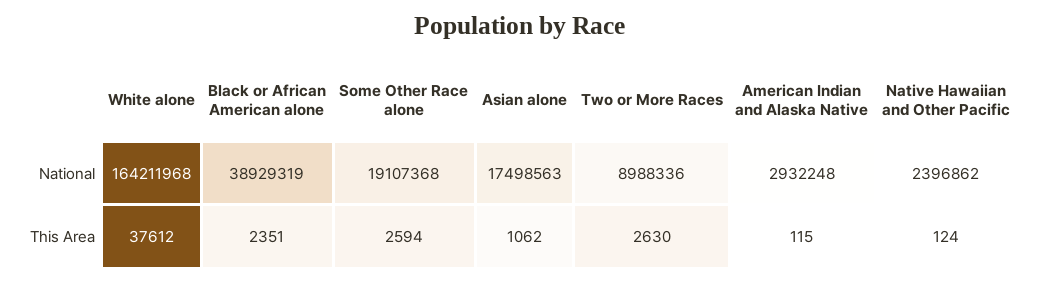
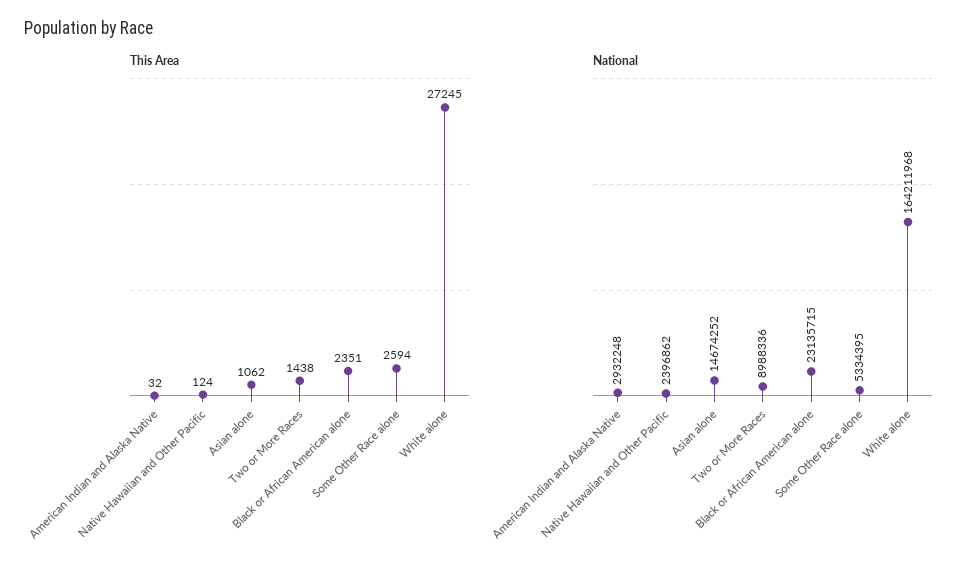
National, Black or African American alone: 38929319 -> 23135715
National, Some Other Race alone: 19107368 -> 5334395
National, Asian alone: 17498563 -> 14674252
This Area, White alone: 37612 -> 27245
This Area, Two or More Races: 2630 -> 1438
This Area, American Indian and Alaska Native: 115 -> 32

